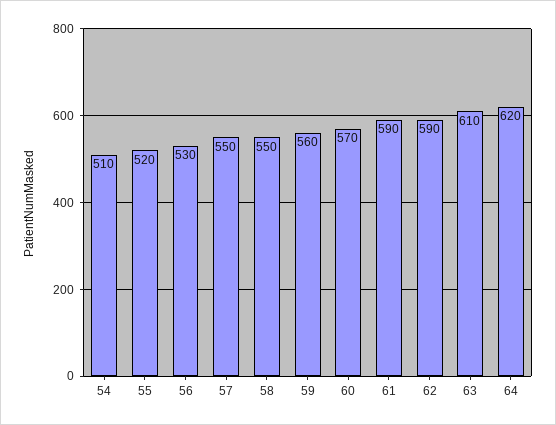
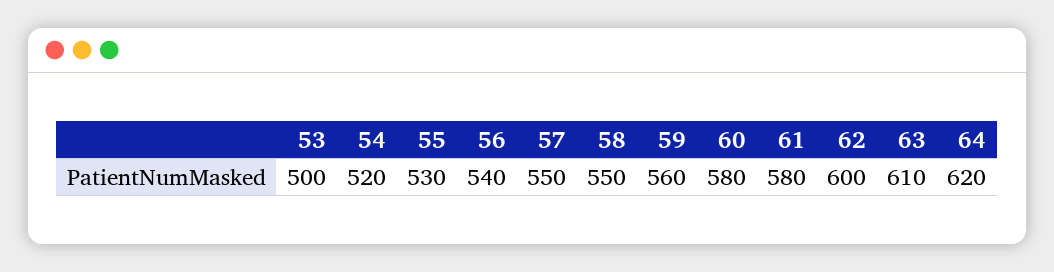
54: 510 -> 520
55: 520 -> 530
56: 530 -> 540
60: 570 -> 580
61: 590 -> 580
62: 590 -> 600
53: none -> 500

